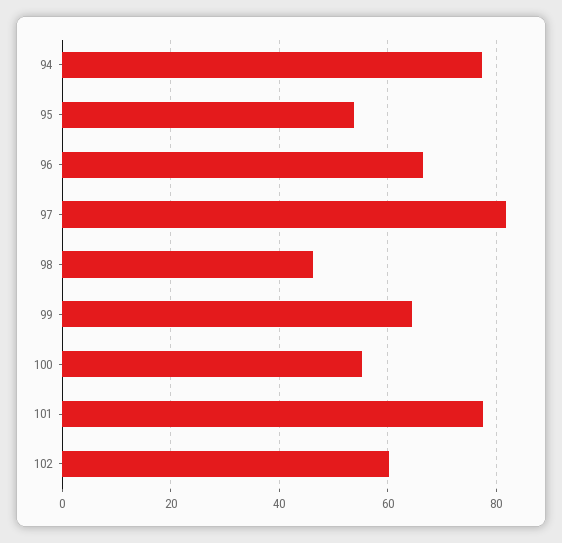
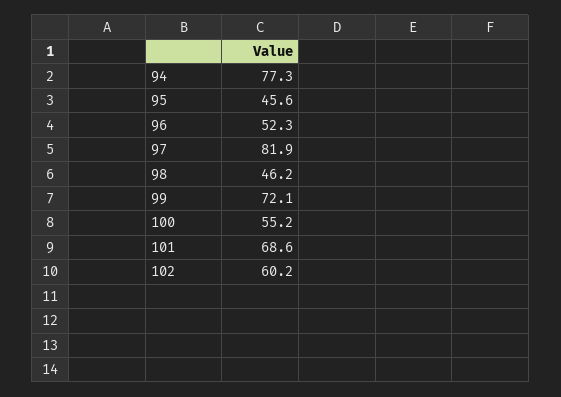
95: 54 -> 45.6
96: 66 -> 52.3
99: 64 -> 72.1
101: 78 -> 68.6

